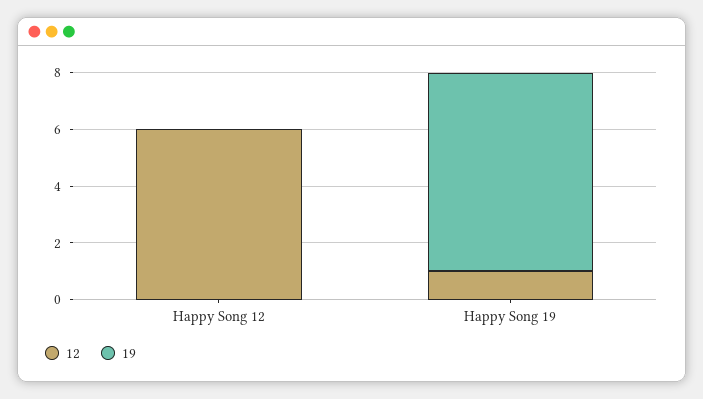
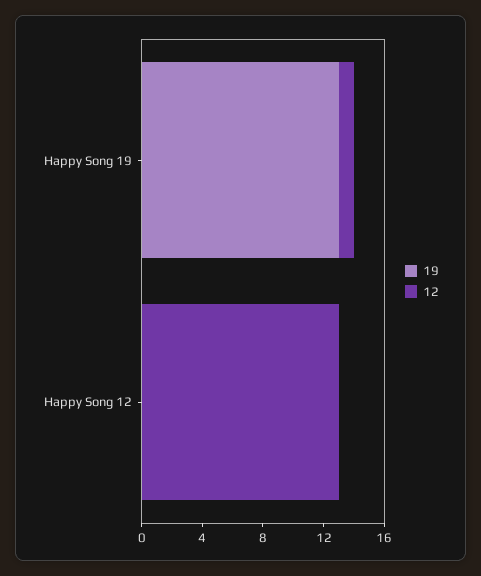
12, Happy Song 12: 6 -> 13
19, Happy Song 19: 7 -> 13

